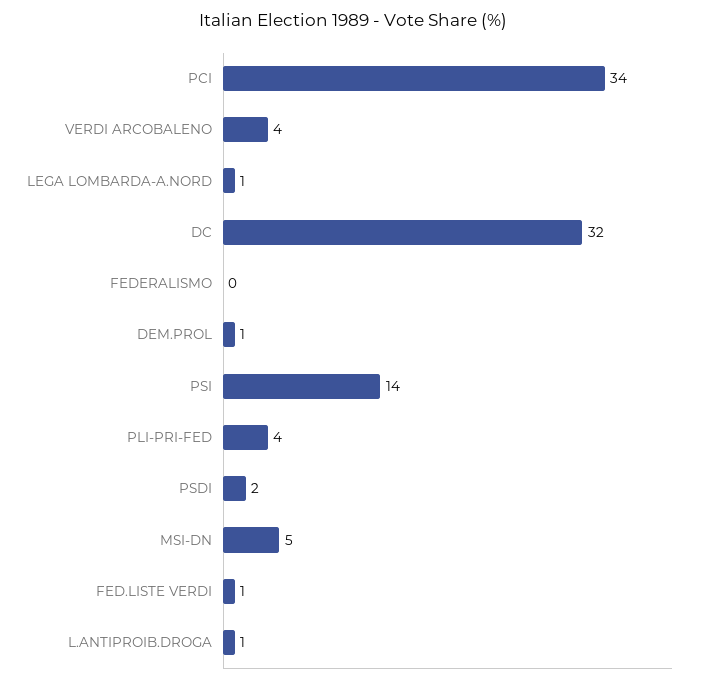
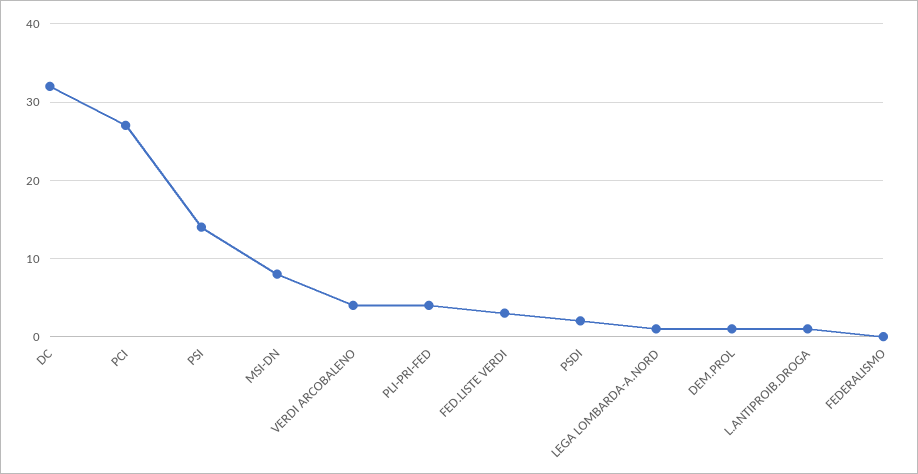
PCI: 34 -> 27
MSI-DN: 5 -> 8
FED.LISTE VERDI: 1 -> 3

